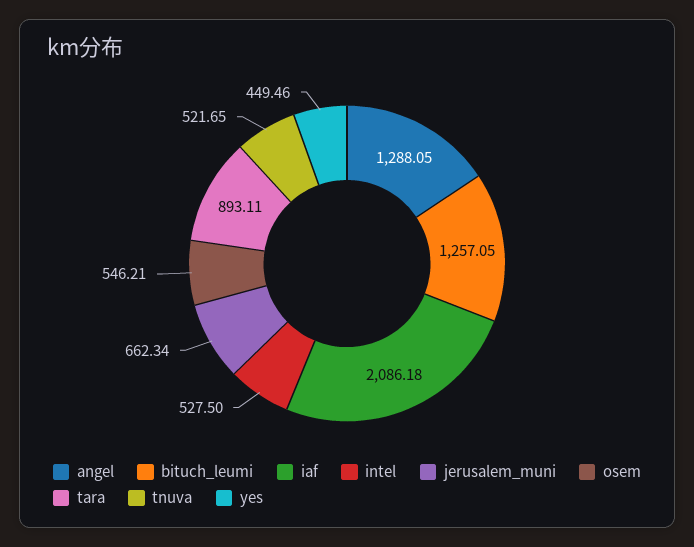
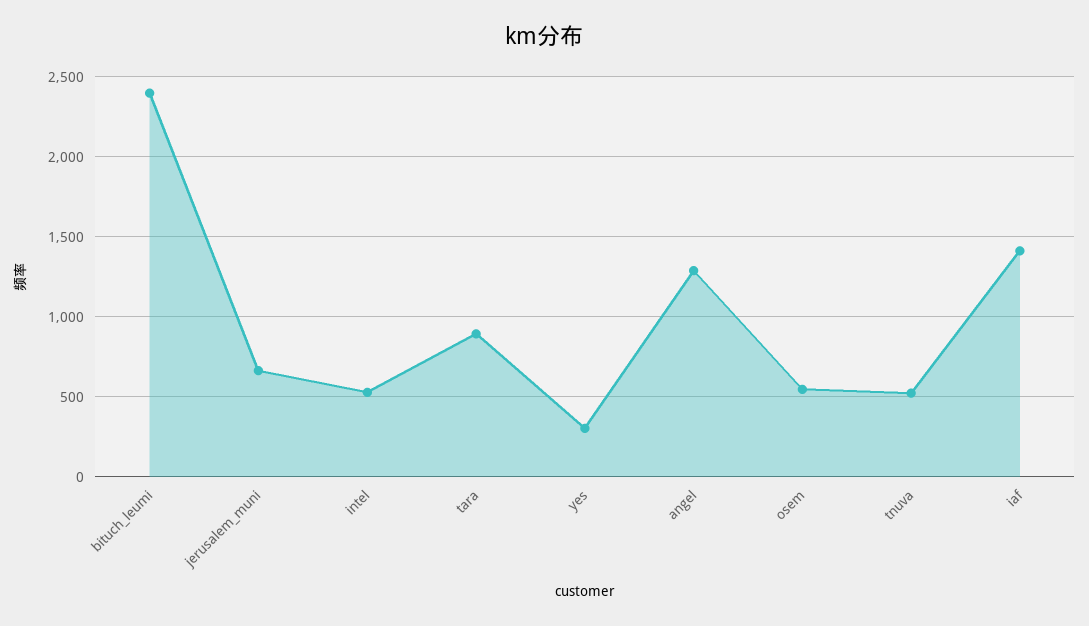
bituch_leumi: 1257.05 -> 2400
iaf: 2086.18 -> 1400
yes: 449.46 -> 300

